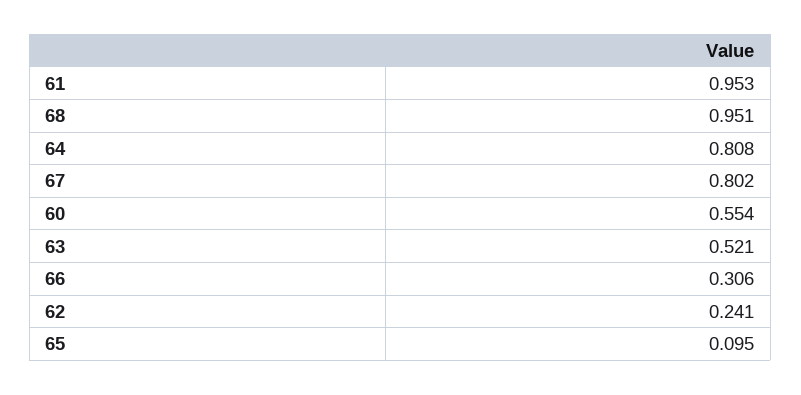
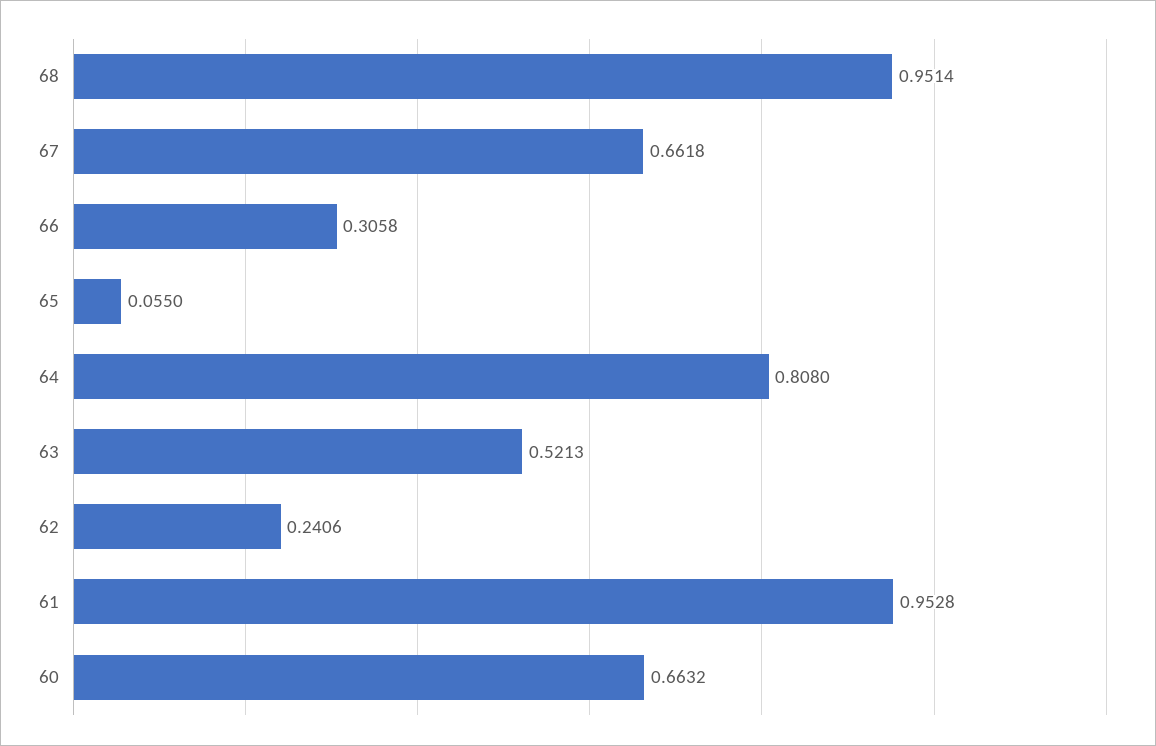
67: 0.802 -> 0.6618
60: 0.554 -> 0.6632
65: 0.095 -> 0.055

